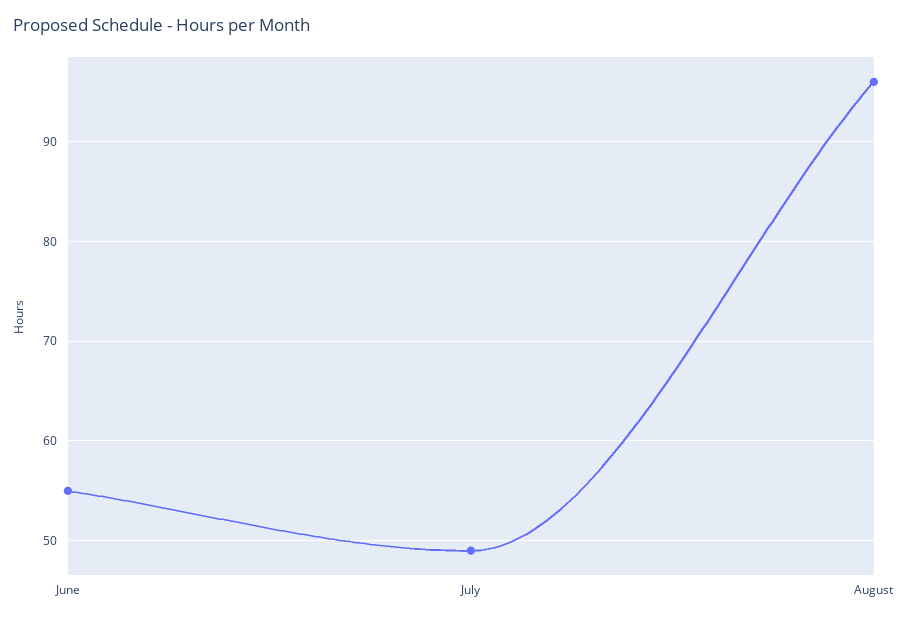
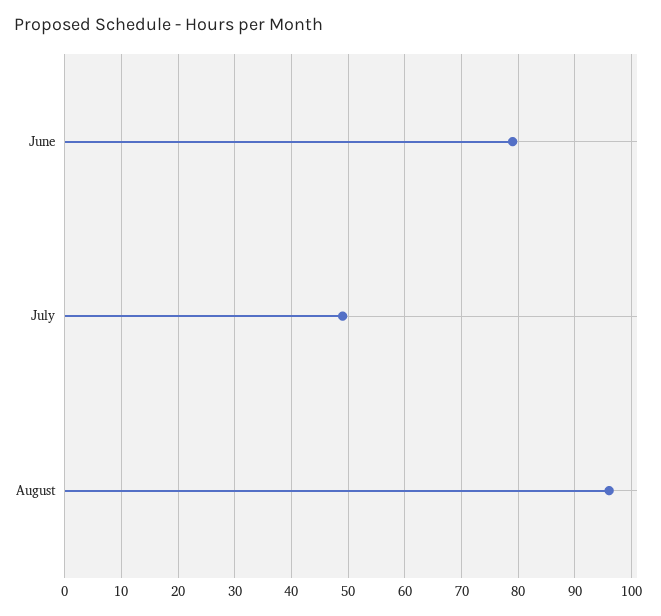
June: 55 -> 80

